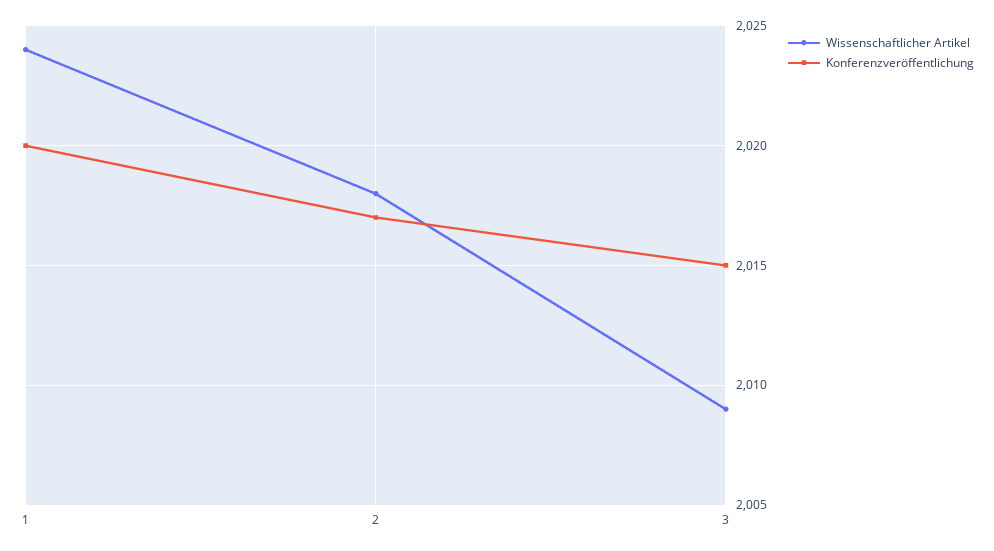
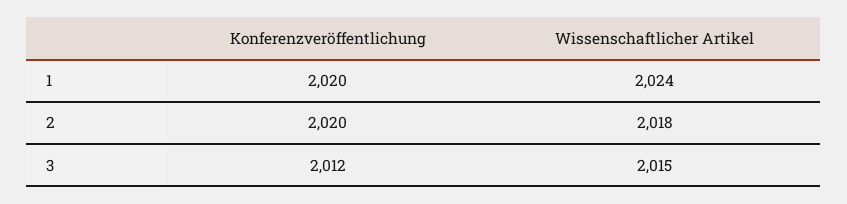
Konferenzveröffentlichung, 2: 2017 -> 2020
Wissenschaftlicher Artikel, 3: 2009 -> 2015
Konferenzveröffentlichung, 3: 2015 -> 2012

